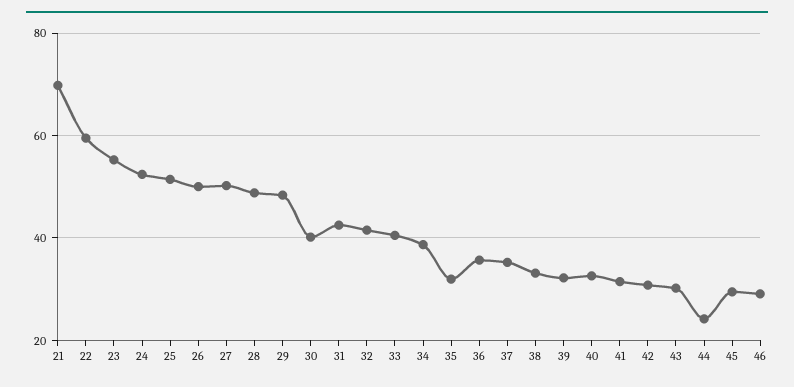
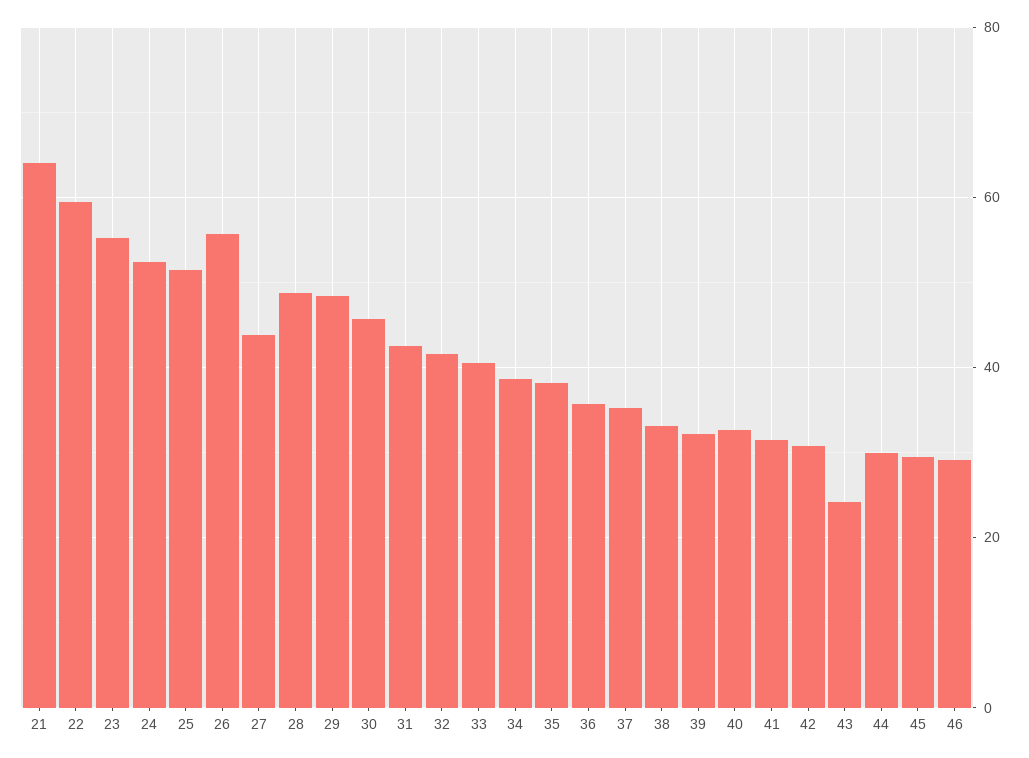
21: 70 -> 64
26: 50 -> 56
27: 50 -> 44
30: 40 -> 46
35: 32 -> 38
43: 30 -> 24
44: 24 -> 30

